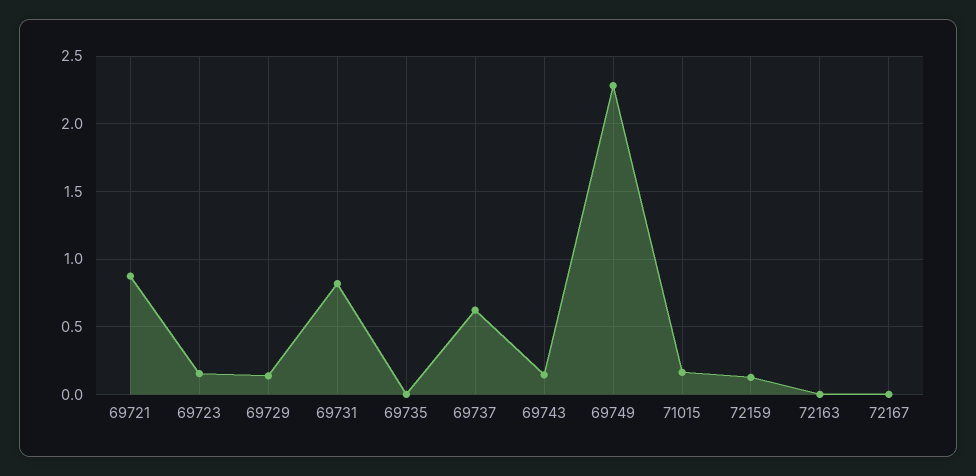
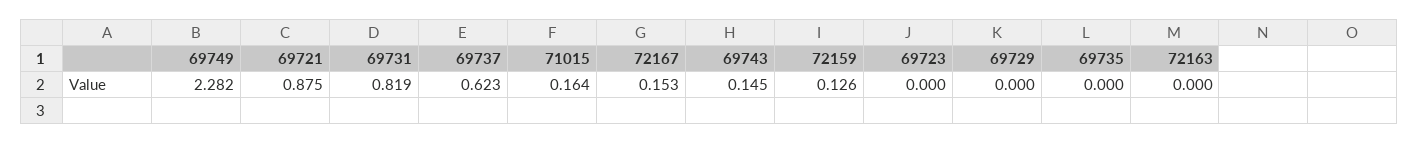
69723: 0.15 -> 0
69729: 0.15 -> 0
72167: 0 -> 0.153

